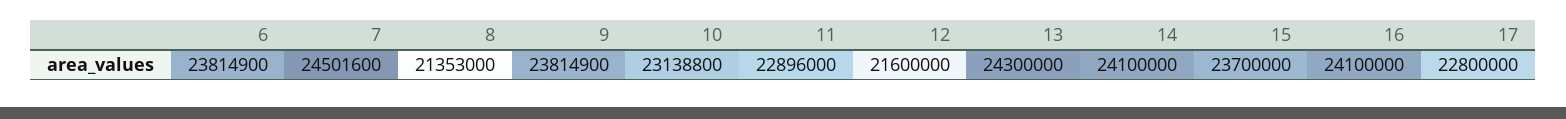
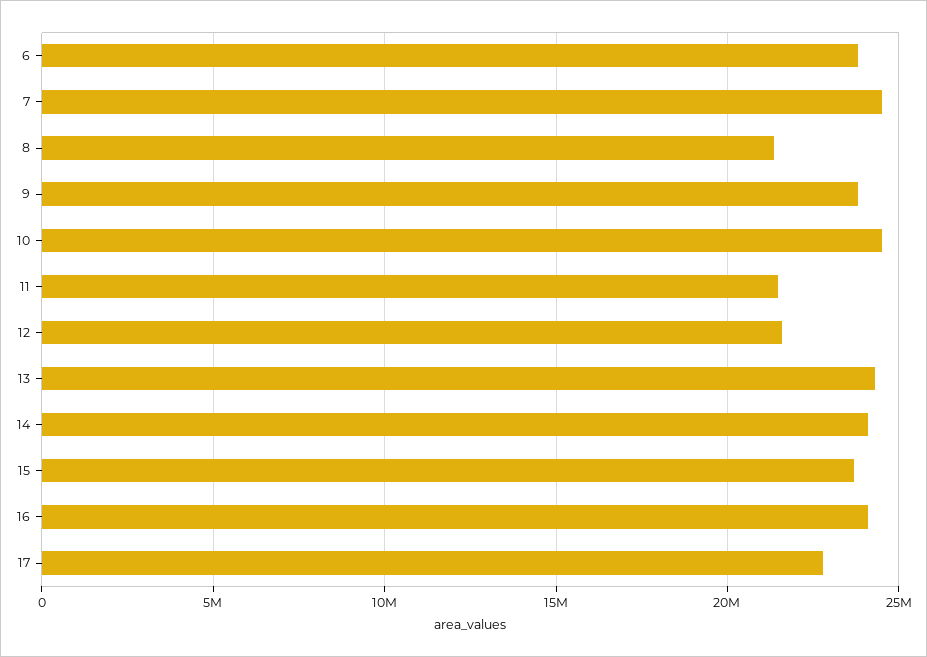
10: 23138800 -> 24500000
11: 22896000 -> 21500000

